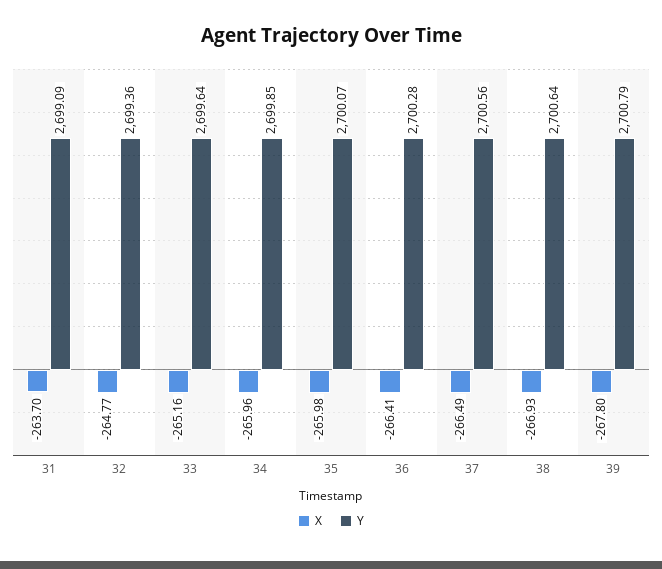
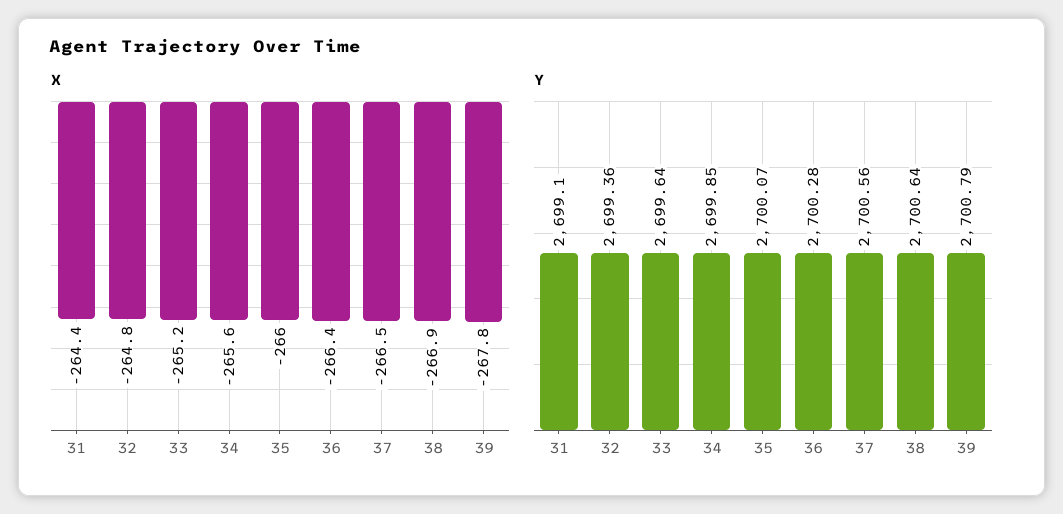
X, 31: -263.7 -> -264.4
Y, 31: 2699.09 -> 2699.1
X, 34: -265.96 -> -265.6

